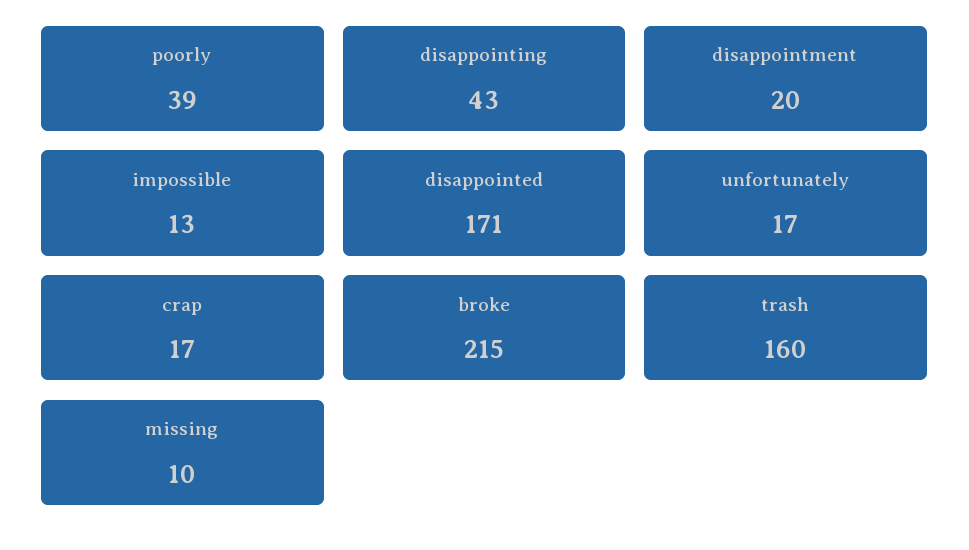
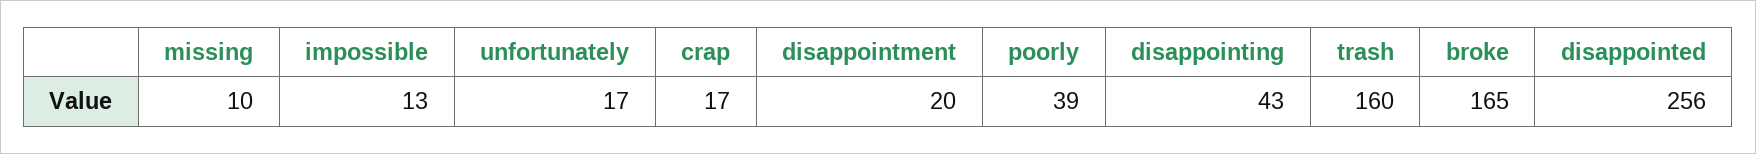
disappointed: 171 -> 256
broke: 215 -> 165

